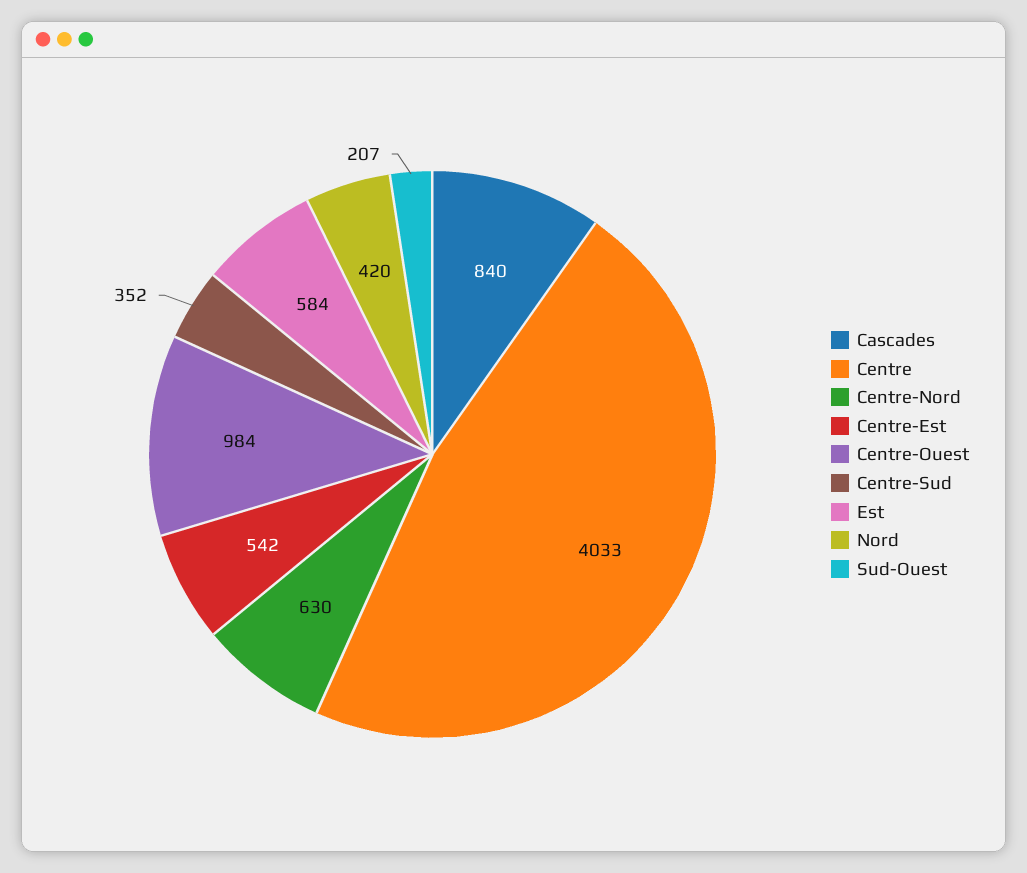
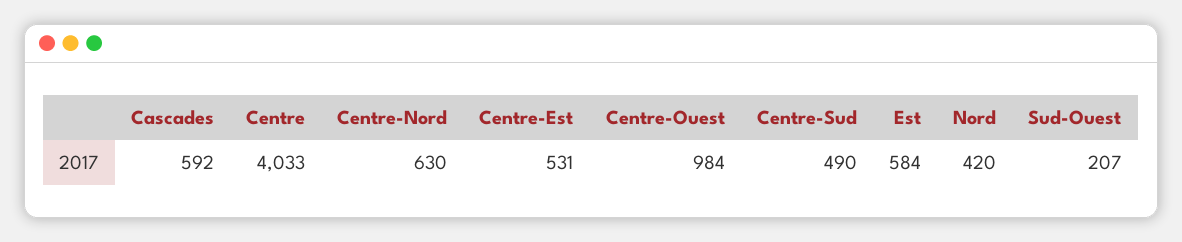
Cascades: 840 -> 592
Centre-Est: 542 -> 531
Centre-Sud: 352 -> 490

